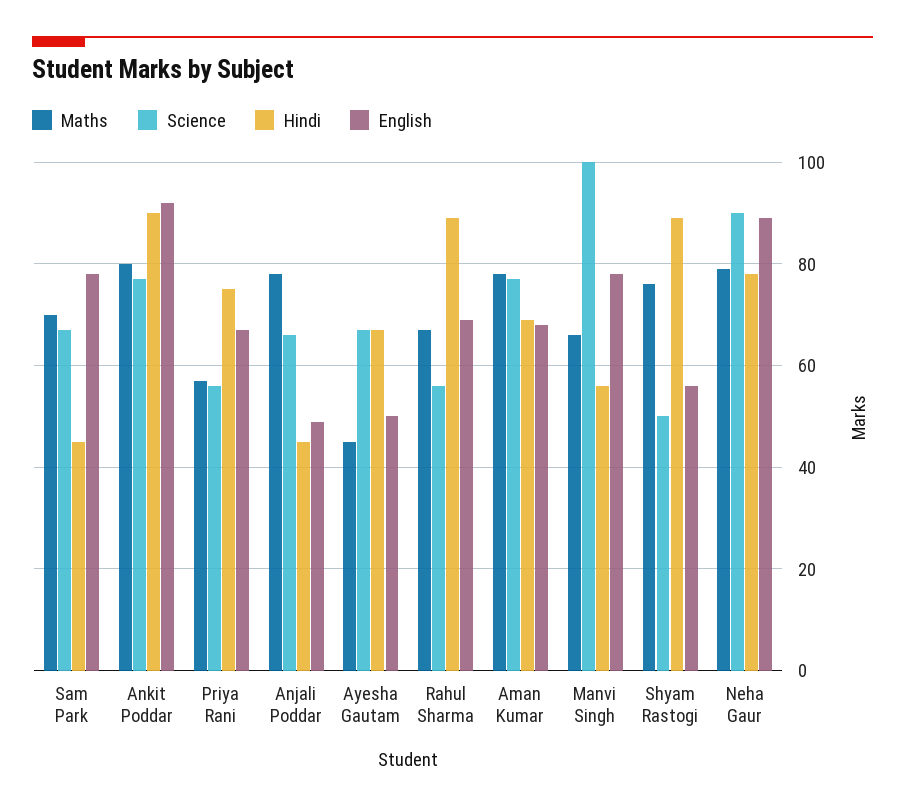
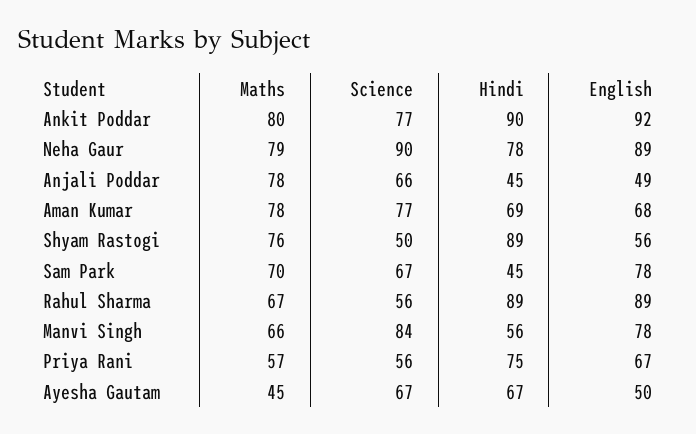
English, Rahul Sharma: 70 -> 89
Science, Manvi Singh: 100 -> 84

